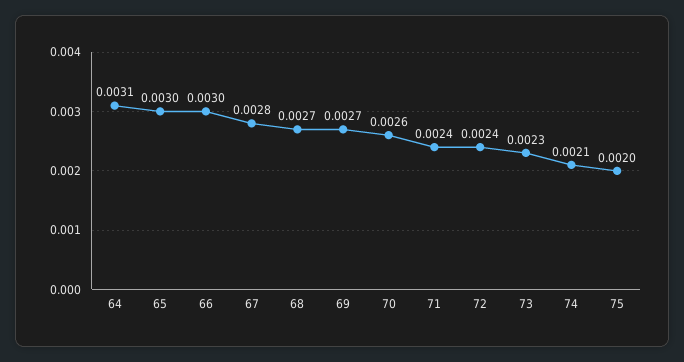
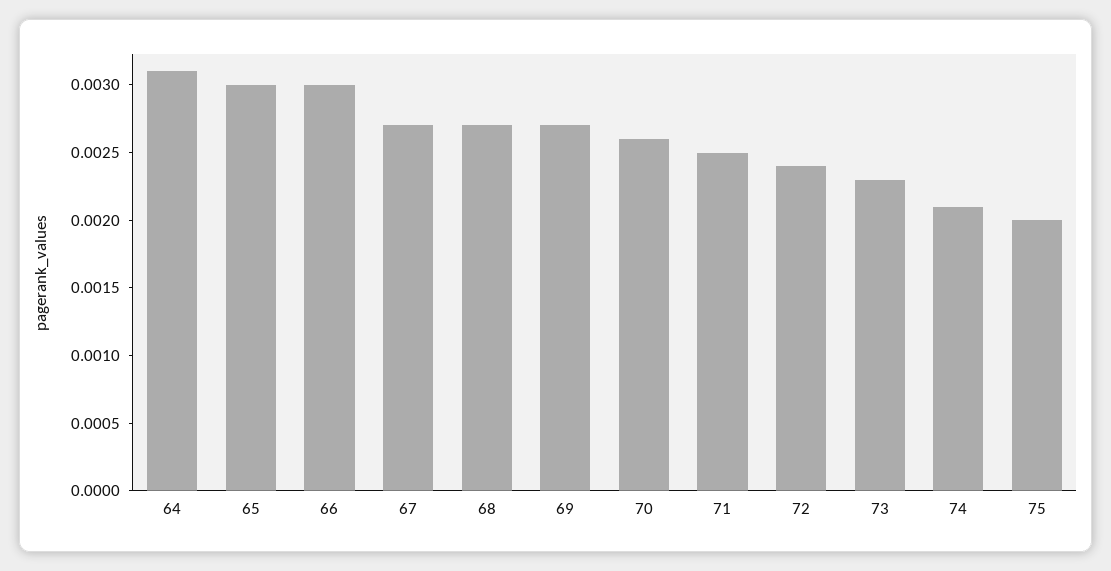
67: 0.0028 -> 0.0027
71: 0.0024 -> 0.0025

